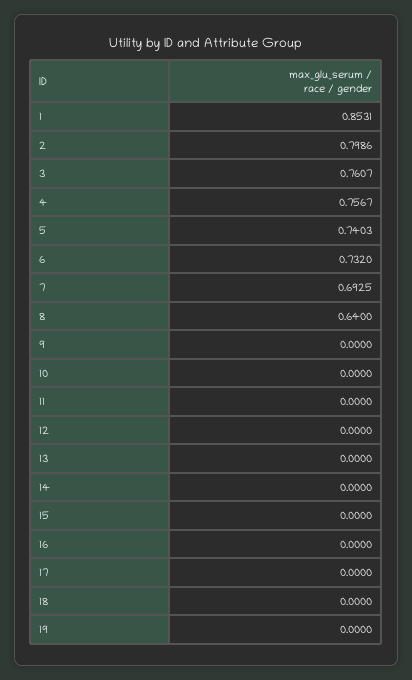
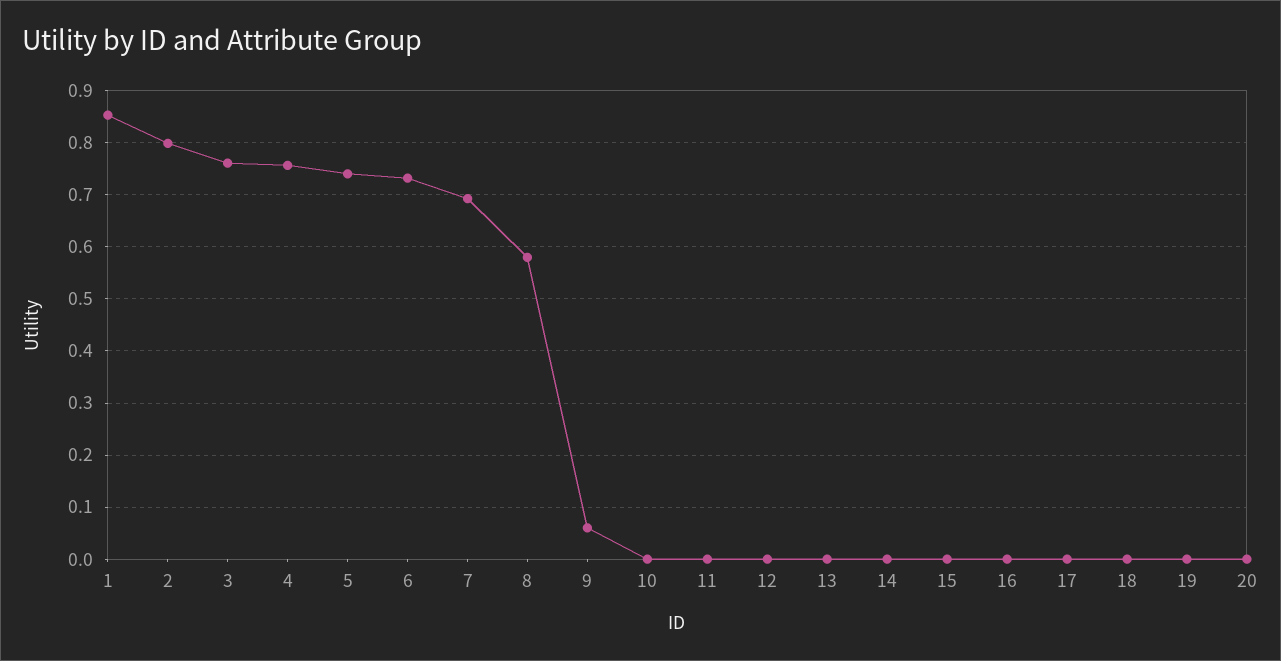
8: 0.64 -> 0.58
9: 0 -> 0.06
20: none -> 0

